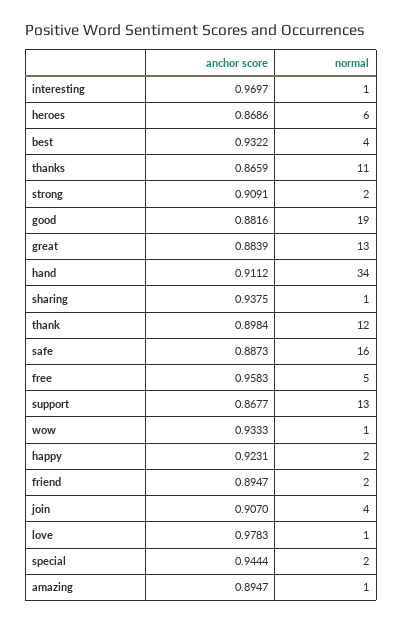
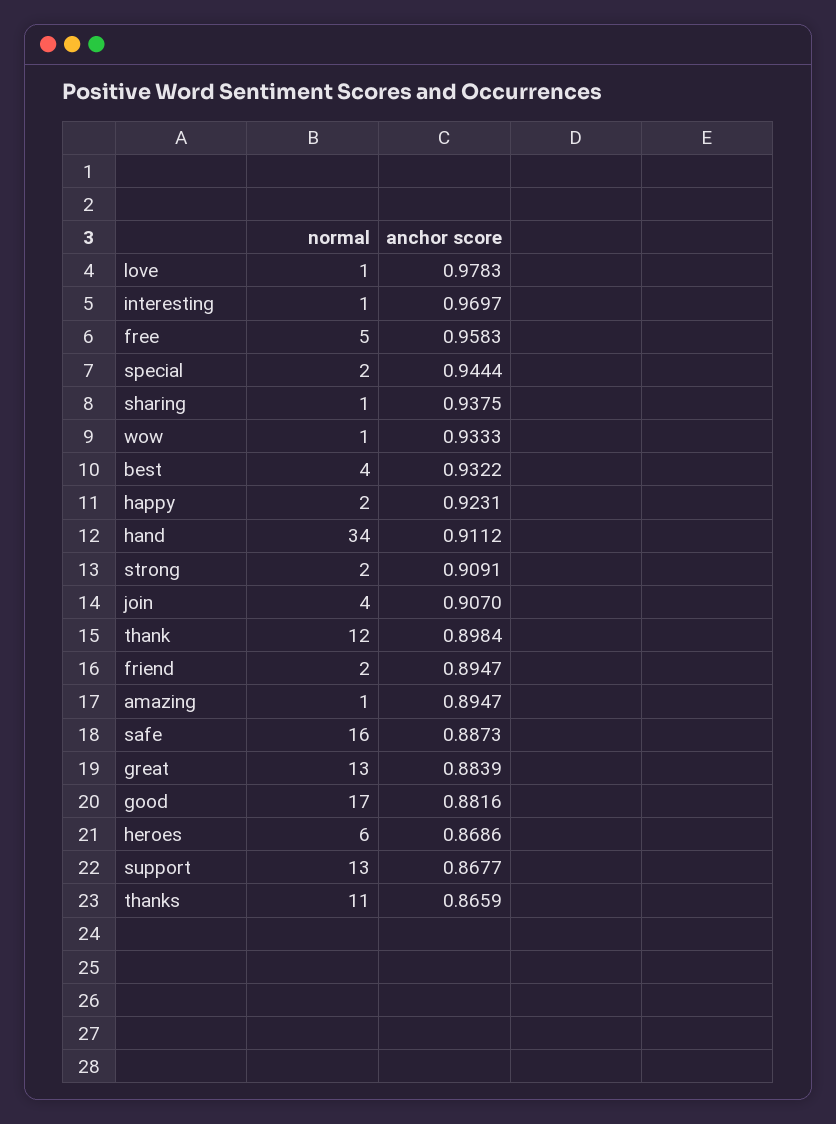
normal, good: 19 -> 17

